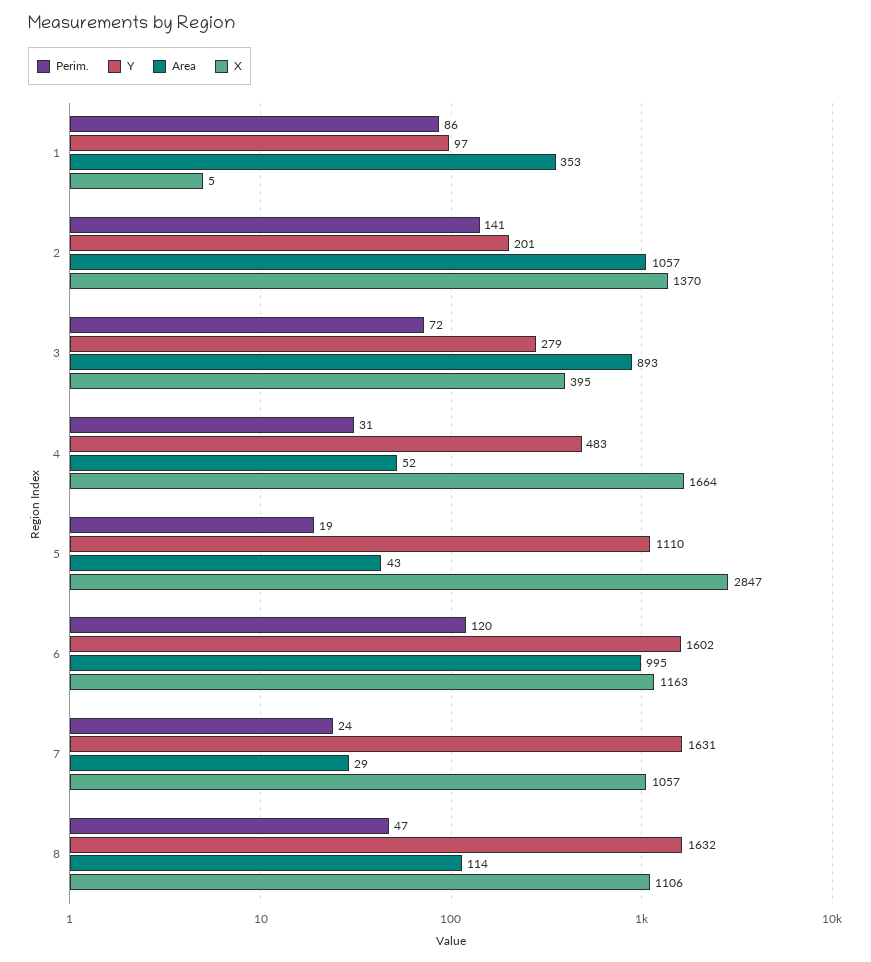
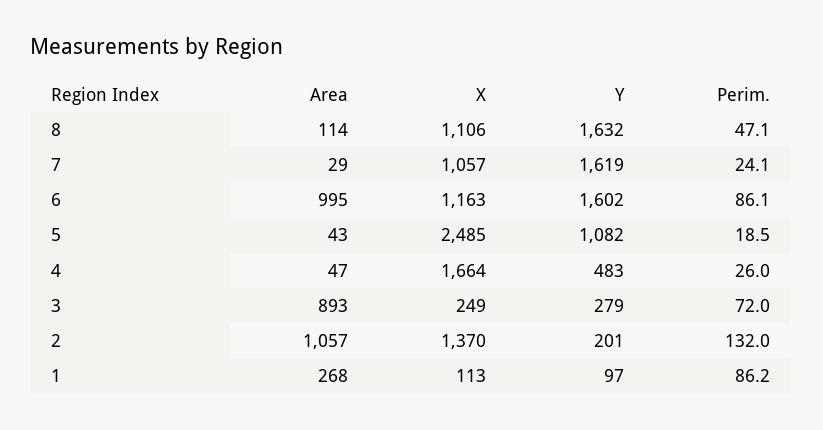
Area, 1: 353 -> 268
X, 1: 5 -> 113
Perim., 2: 141 -> 132
X, 3: 395 -> 249
Perim., 4: 31 -> 26
Area, 4: 52 -> 47
Y, 5: 1110 -> 1082
X, 5: 2847 -> 2485
Perim., 6: 120 -> 86.1
Y, 7: 1631 -> 1619

